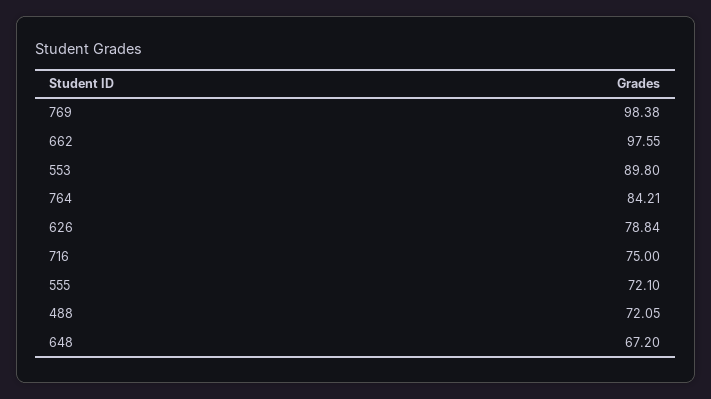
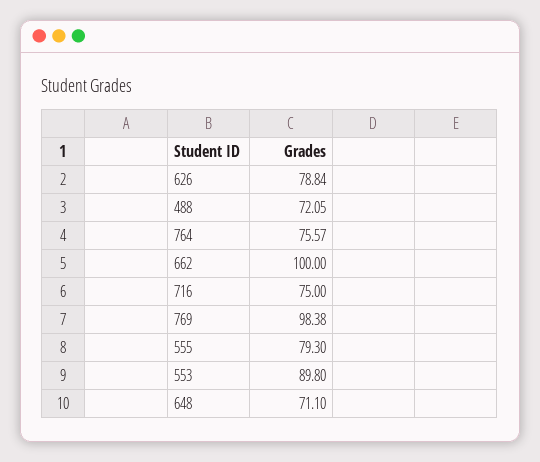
662: 97.55 -> 100
764: 84.21 -> 75.57
555: 72.1 -> 79.3
648: 67.2 -> 71.1

